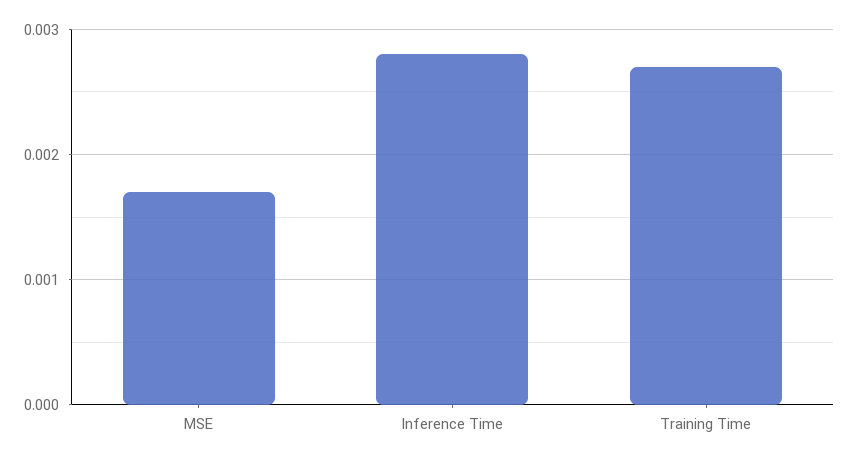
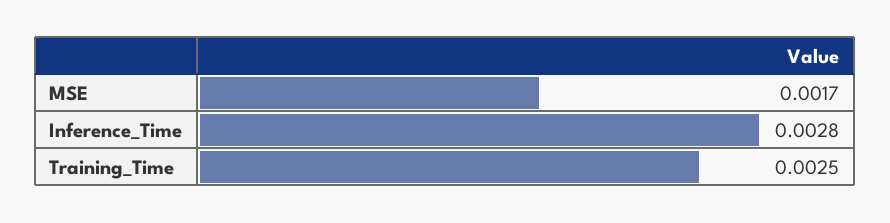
Training Time: 0.0027 -> 0.0025

